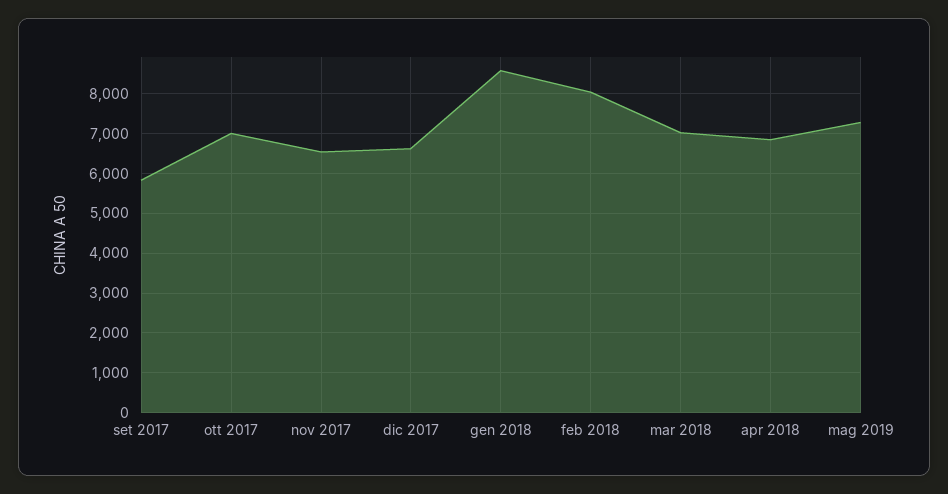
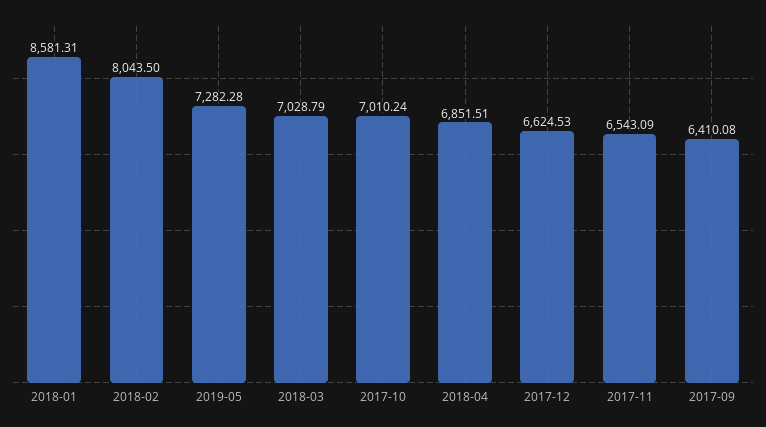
set 2017: 5800 -> 6410.08

